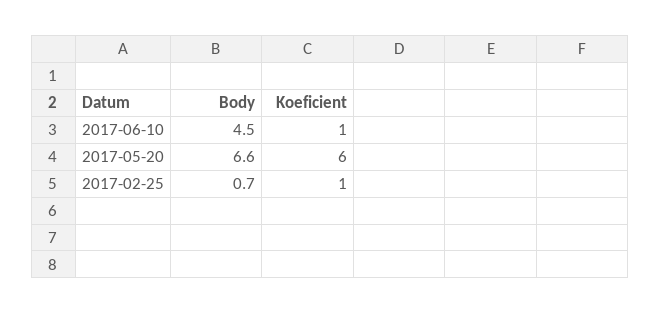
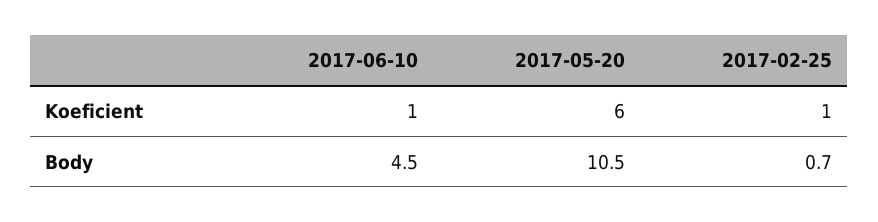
Body, 2017-05-20: 6.6 -> 10.5

